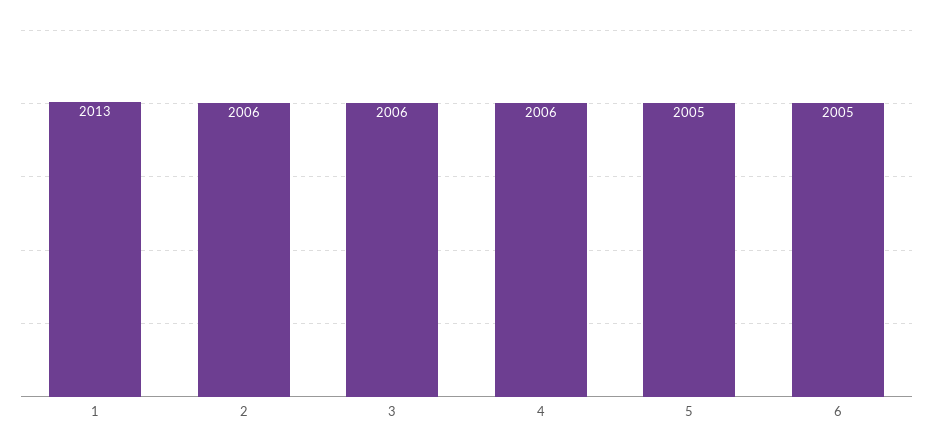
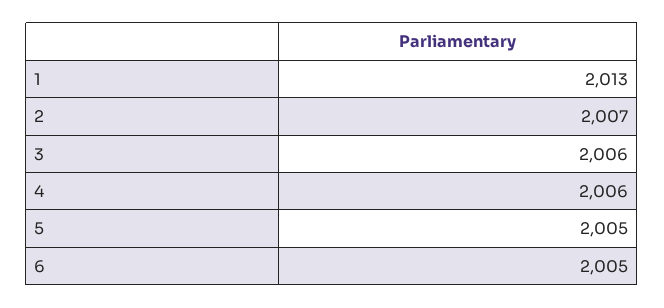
2: 2006 -> 2007

